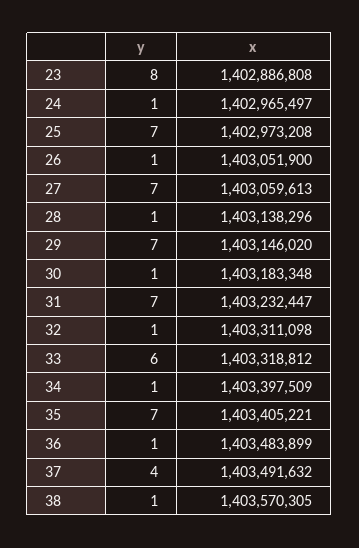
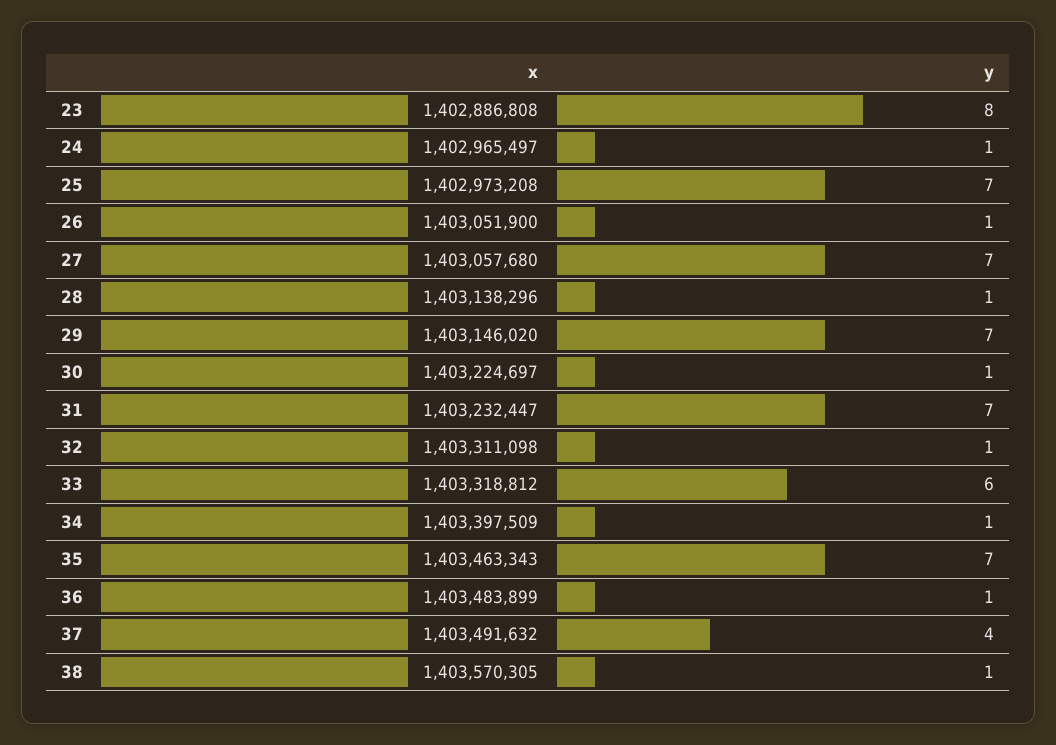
x, 27: 1403059613 -> 1403057680
x, 30: 1403183348 -> 1403224697
x, 35: 1403405221 -> 1403463343

